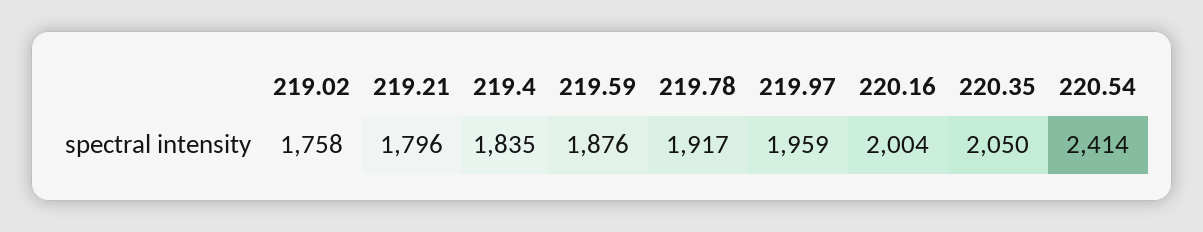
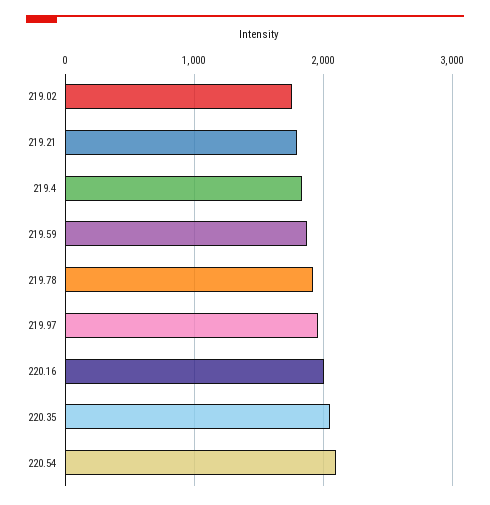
220.54: 2414 -> 2100

